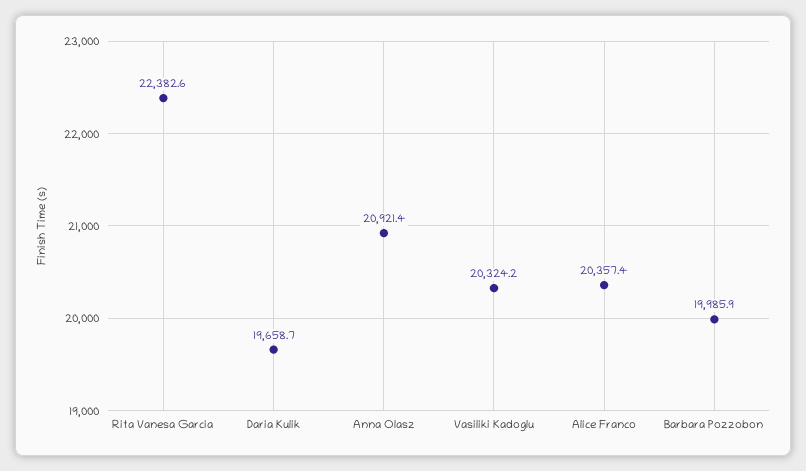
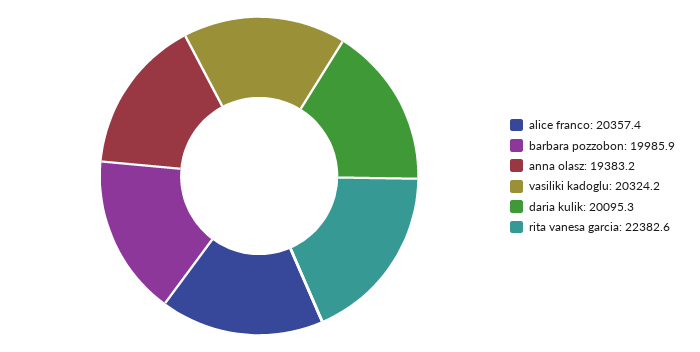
Daria Kulik: 19658.7 -> 20095.3
Anna Olasz: 20921.4 -> 19383.2

